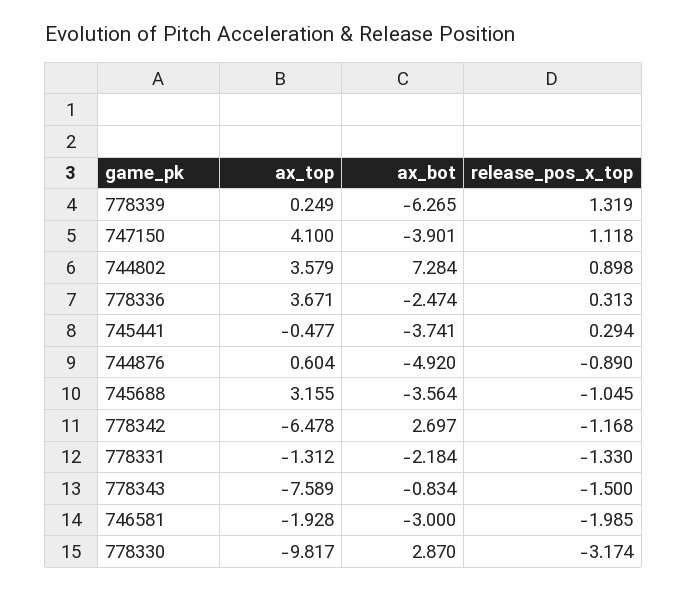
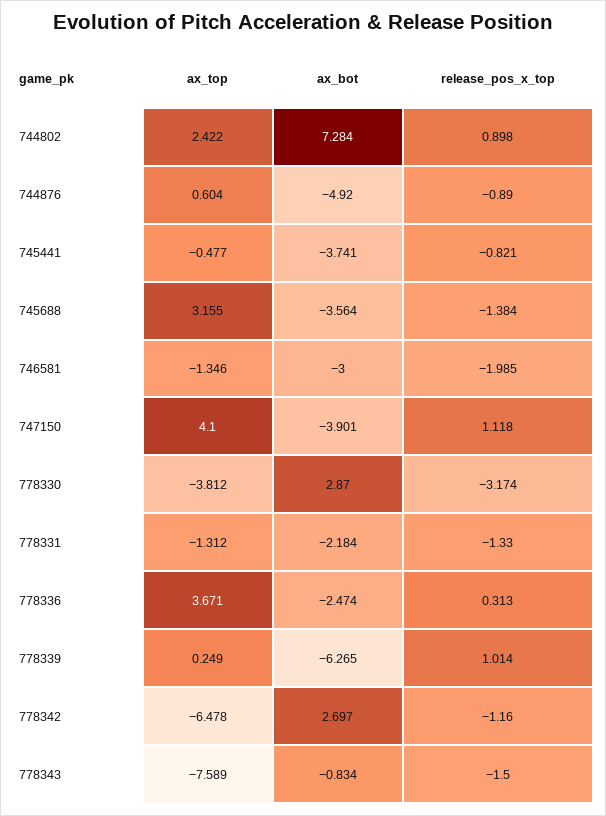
release_pos_x_top, 778339: 1.319 -> 1.014
ax_top, 744802: 3.579 -> 2.422
release_pos_x_top, 745441: 0.294 -> -0.821
release_pos_x_top, 745688: -1.045 -> -1.384
release_pos_x_top, 778342: -1.168 -> -1.16
ax_top, 746581: -1.928 -> -1.346
ax_top, 778330: -9.817 -> -3.812

